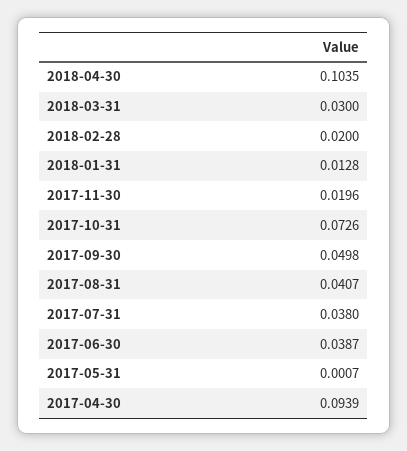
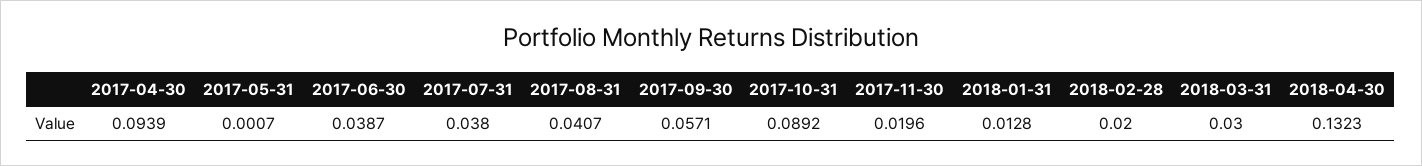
2018-04-30: 0.1035 -> 0.1323
2017-10-31: 0.0726 -> 0.0892
2017-09-30: 0.0498 -> 0.0571

